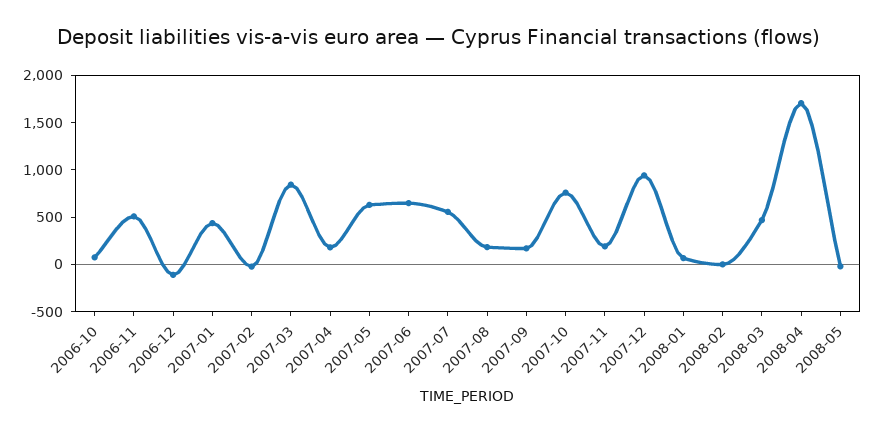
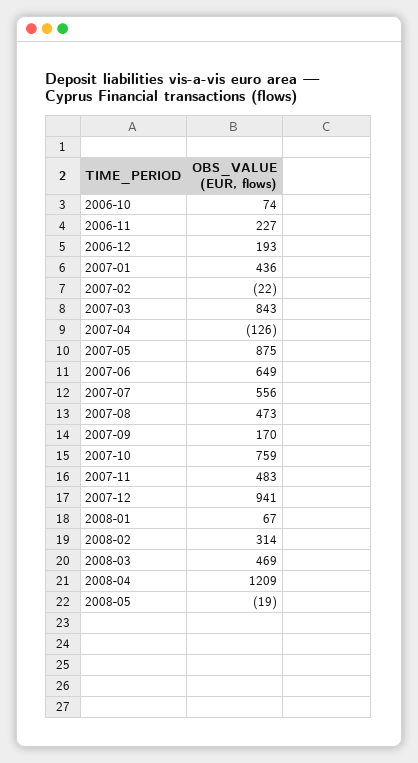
2006-11: 500 -> 227
2006-12: -100 -> 193
2007-04: 200 -> -126
2007-05: 600 -> 875
2007-08: 200 -> 473
2007-11: 200 -> 483
2008-02: 0 -> 314
2008-04: 1700 -> 1209

